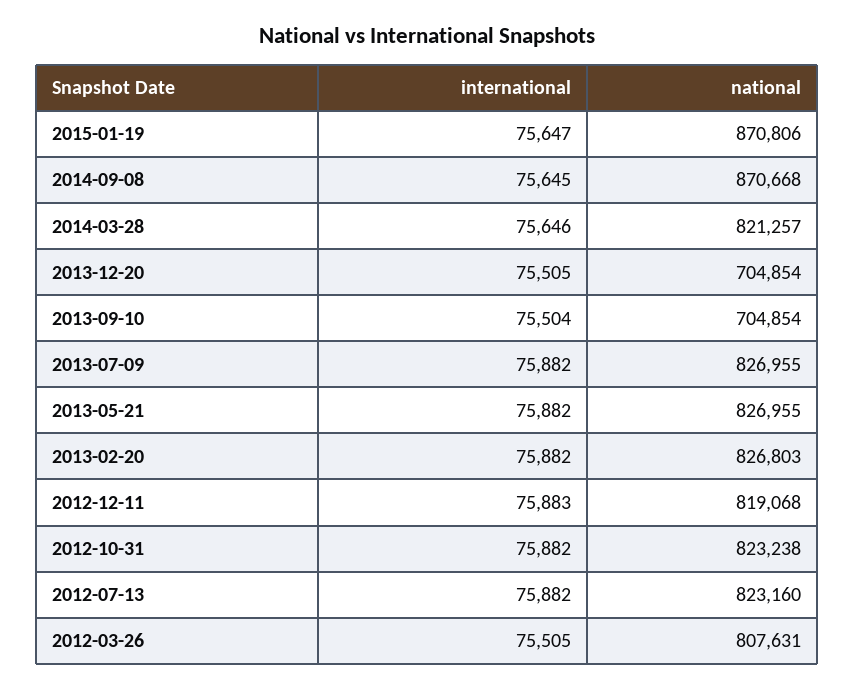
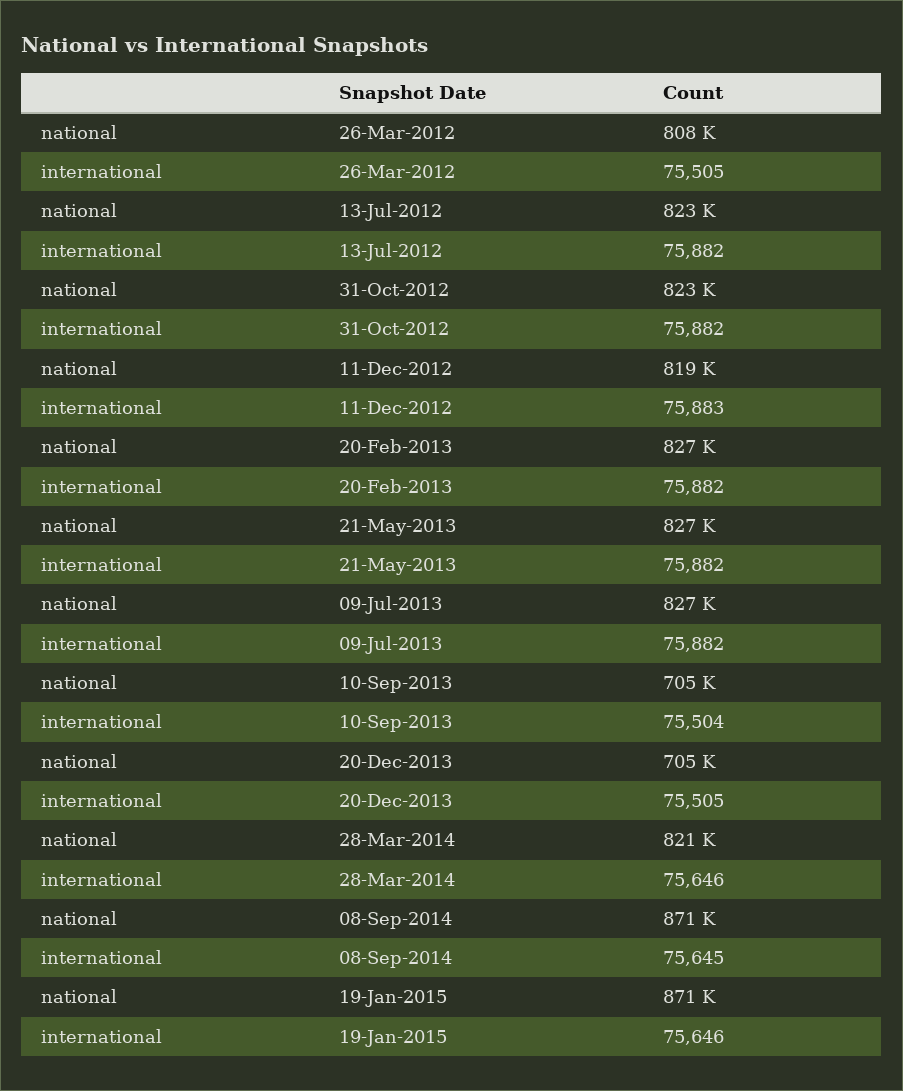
international, 2015-01-19: 75647 -> 75646

